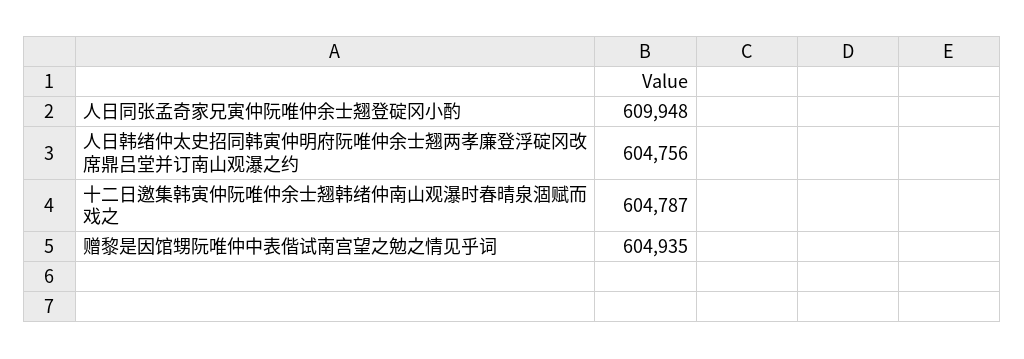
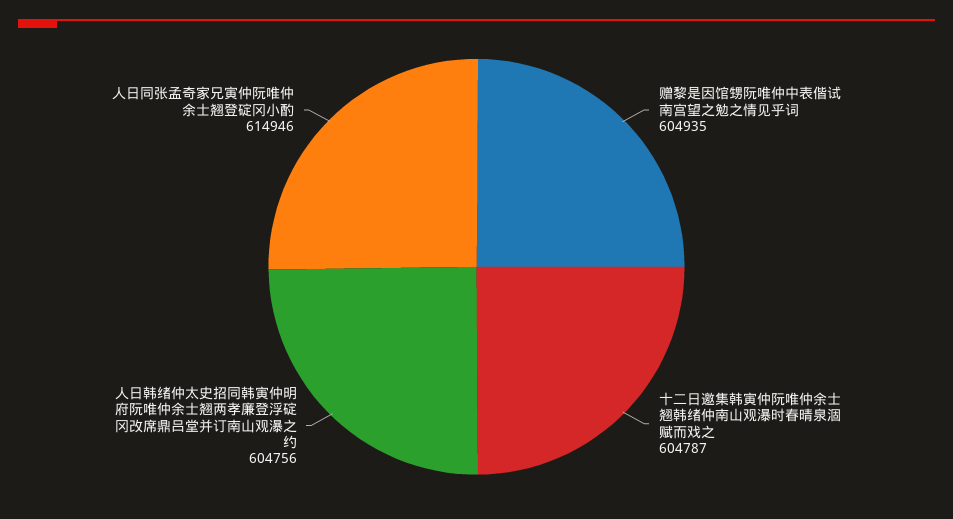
人日同张孟奇家兄寅仲阮唯仲余士翘登碇冈小酌: 609948 -> 614946

